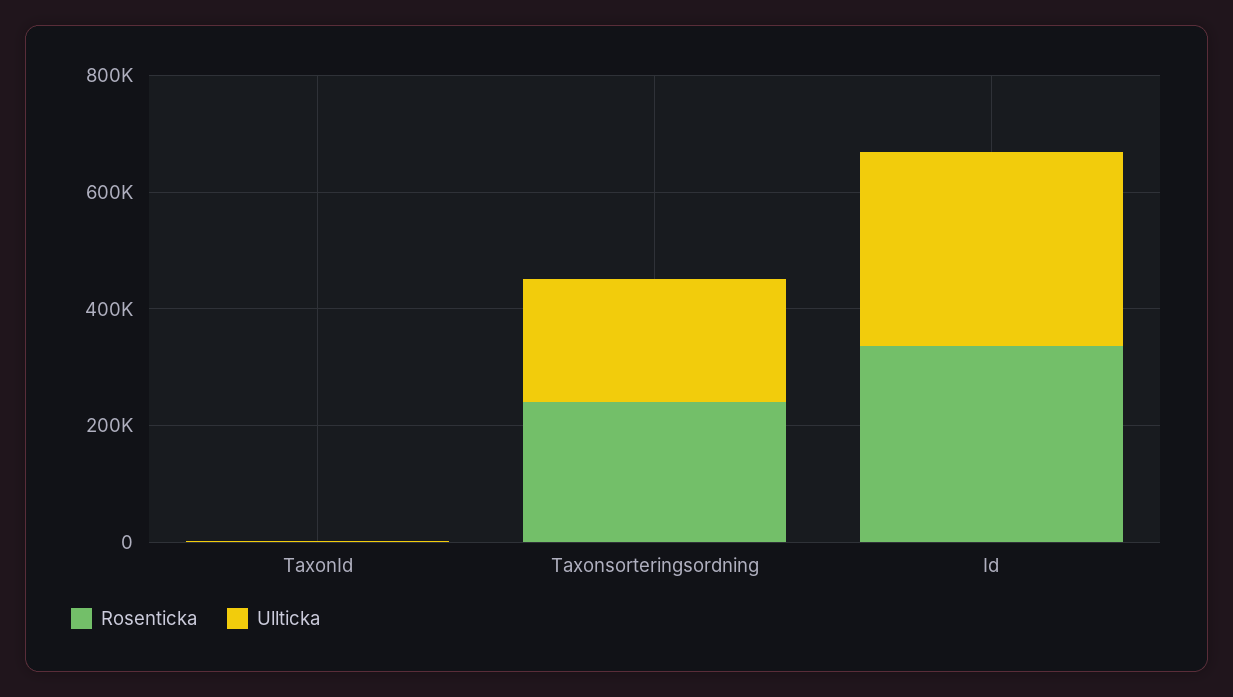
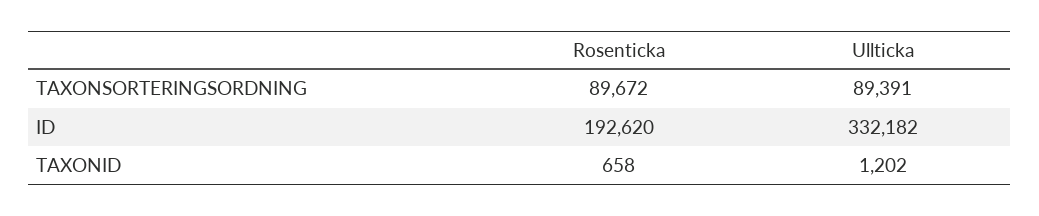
Rosenticka, Taxonsorteringsordning: 250000 -> 89672
Ullticka, Taxonsorteringsordning: 200000 -> 89391
Rosenticka, Id: 350000 -> 192620

